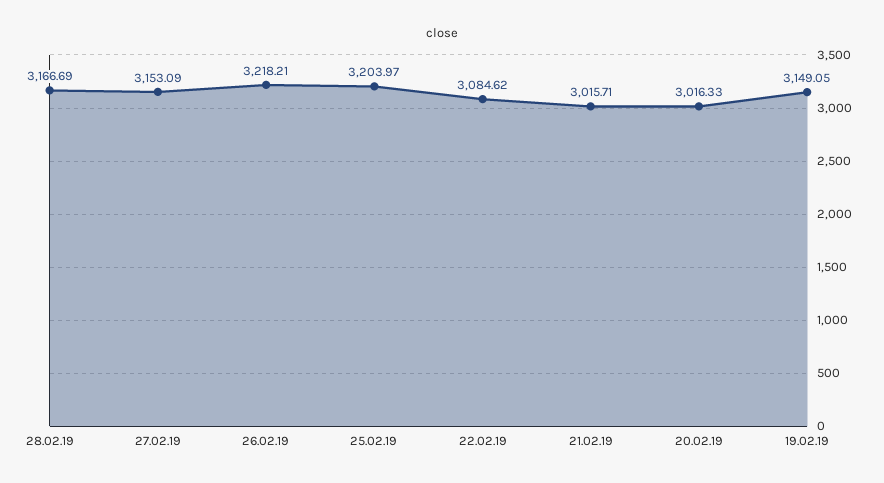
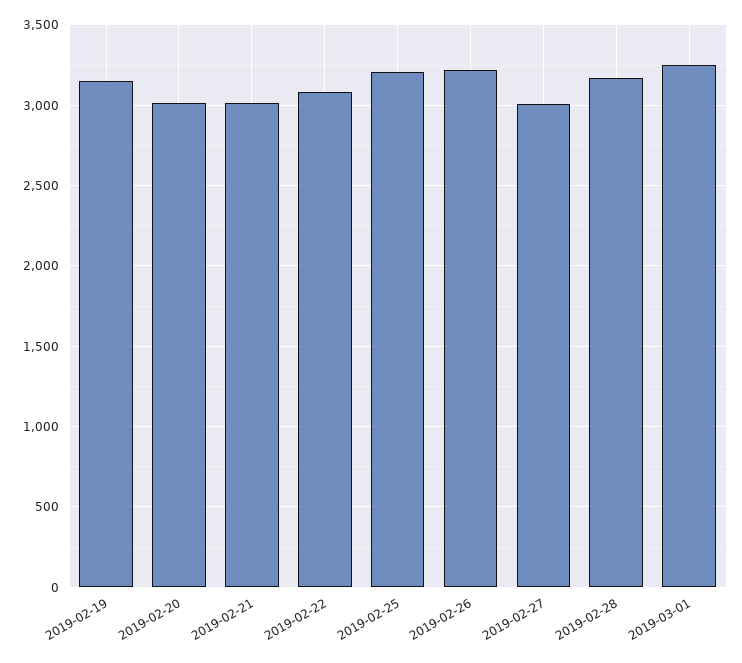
27.02.19: 3153.09 -> 3000
2019-03-01: none -> 3250

